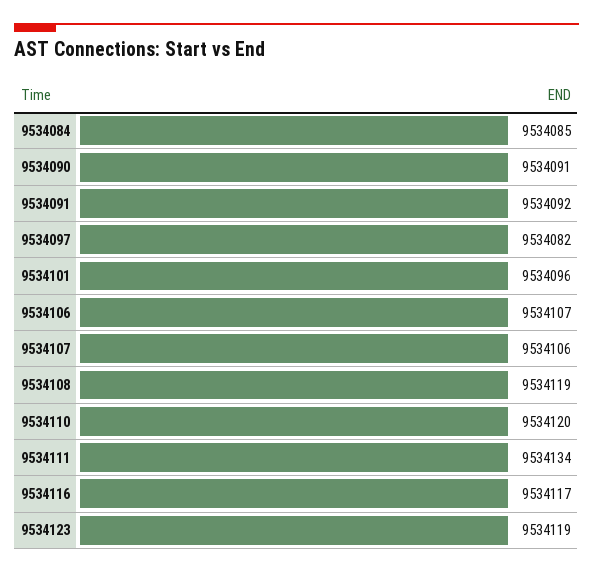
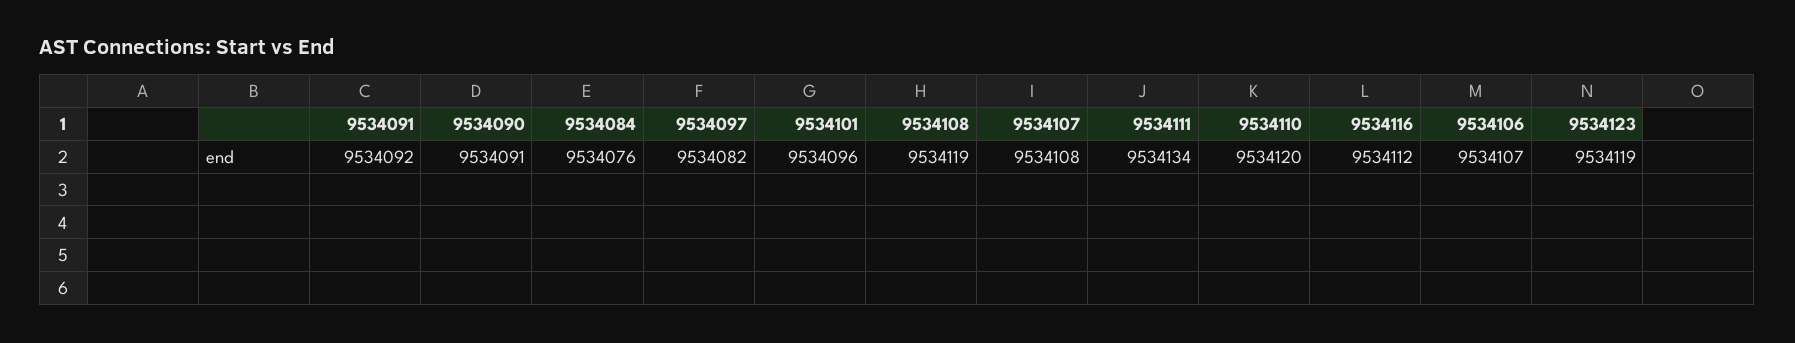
9534084: 9534085 -> 9534076
9534107: 9534106 -> 9534108
9534116: 9534117 -> 9534112

